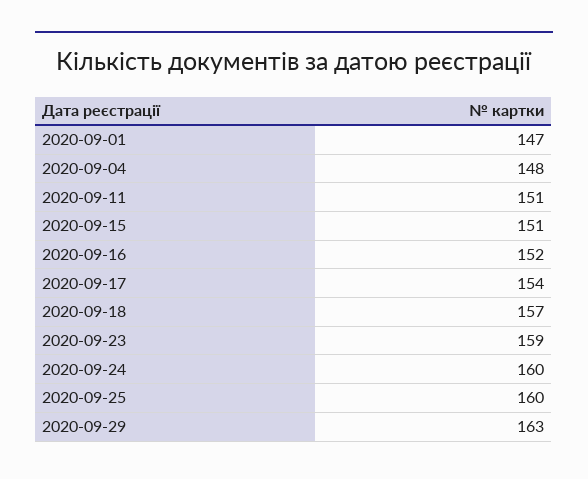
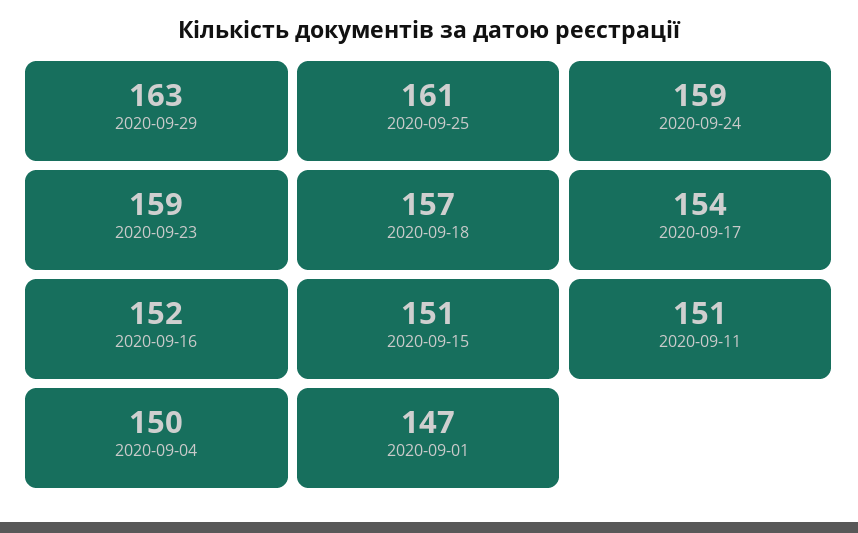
2020-09-04: 148 -> 150
2020-09-24: 160 -> 159
2020-09-25: 160 -> 161

